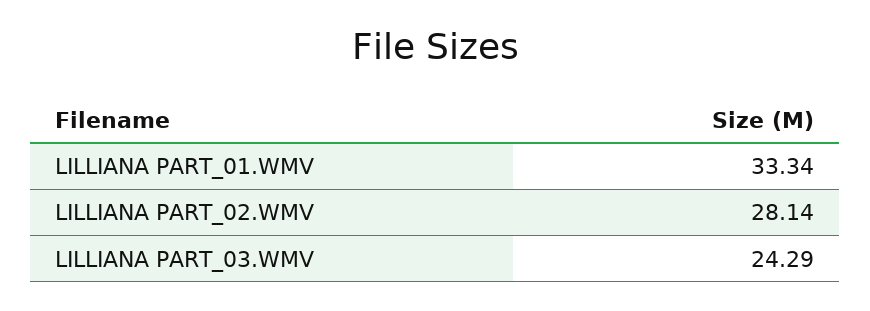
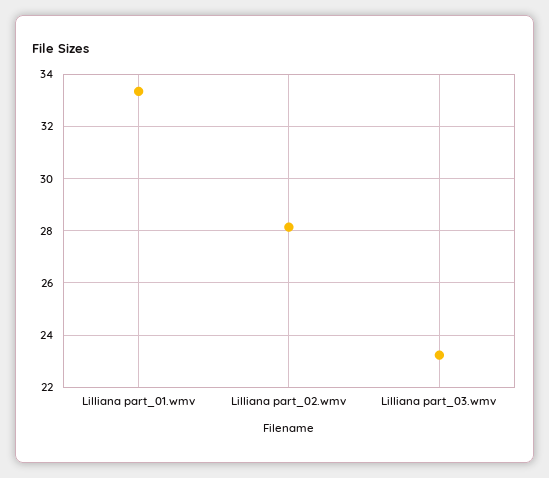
LILLIANA PART_03.WMV: 24.29 -> 23.25

